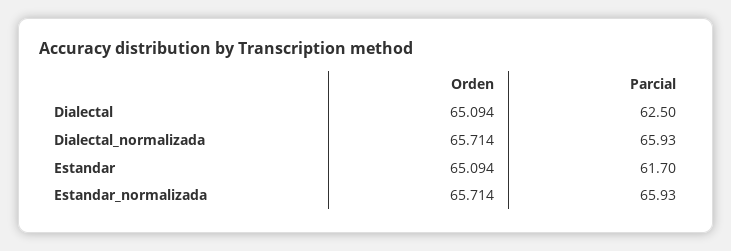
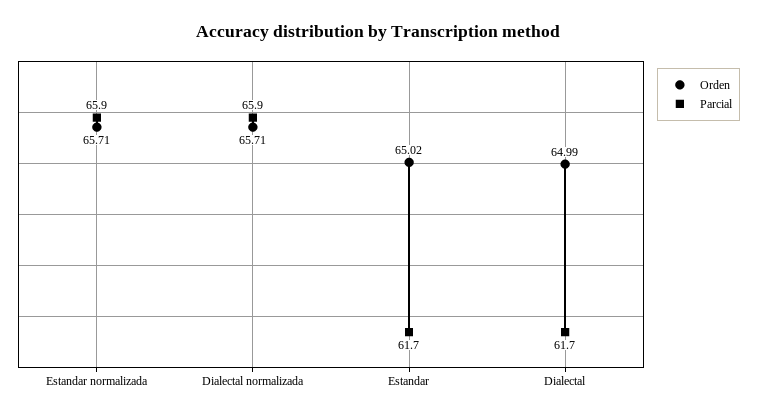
Orden, Dialectal: 65.094 -> 64.99
Parcial, Dialectal: 62.5 -> 61.7
Orden, Estandar: 65.094 -> 65.02

